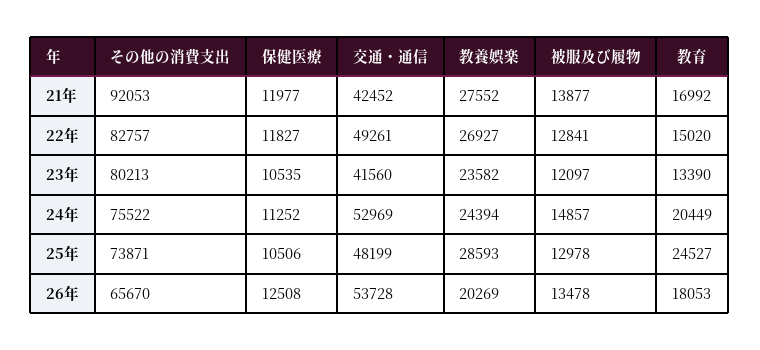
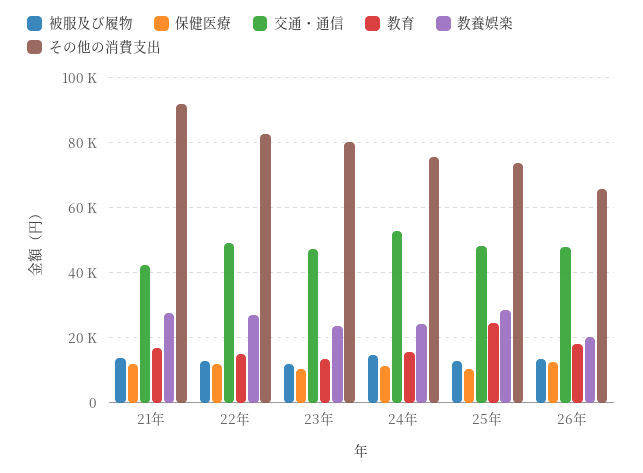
交通・通信, 23年: 41560 -> 48000
教育, 24年: 20449 -> 16000
交通・通信, 26年: 53728 -> 48000

